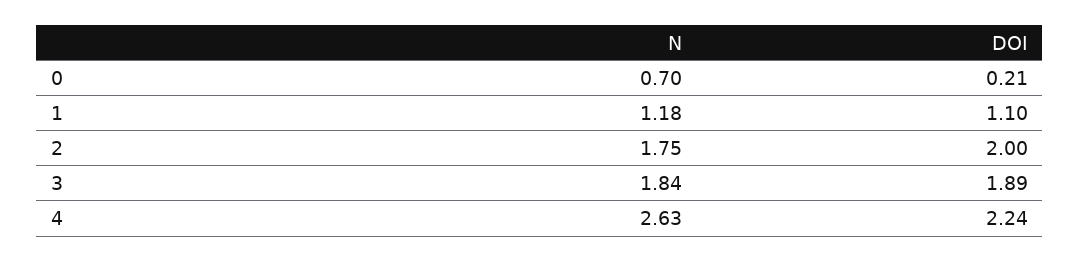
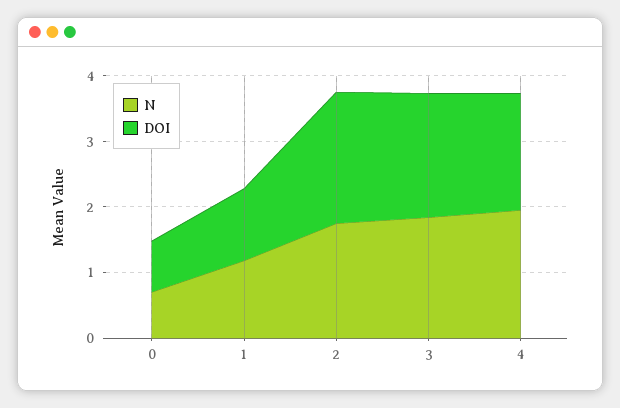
DOI, 0: 0.21 -> 0.8
N, 4: 2.63 -> 2
DOI, 4: 2.24 -> 1.8

